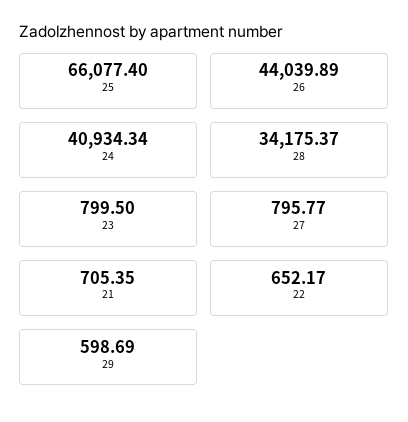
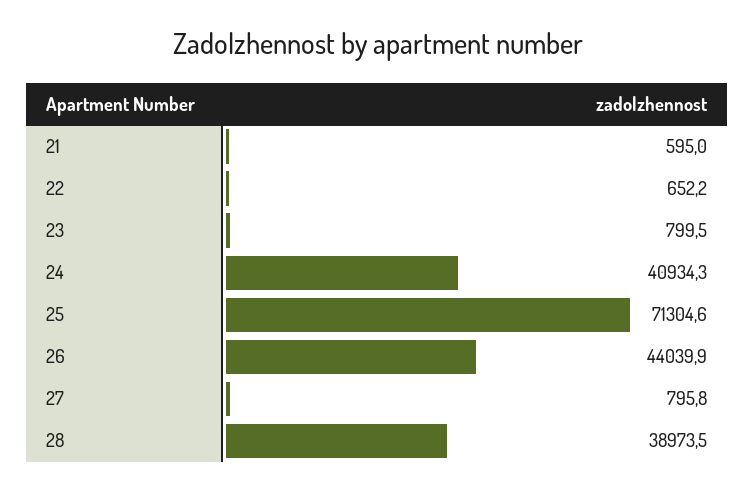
25: 66077.4 -> 71304.6
28: 34175.37 -> 38973.5
21: 705.35 -> 595
29: 598.69 -> none

